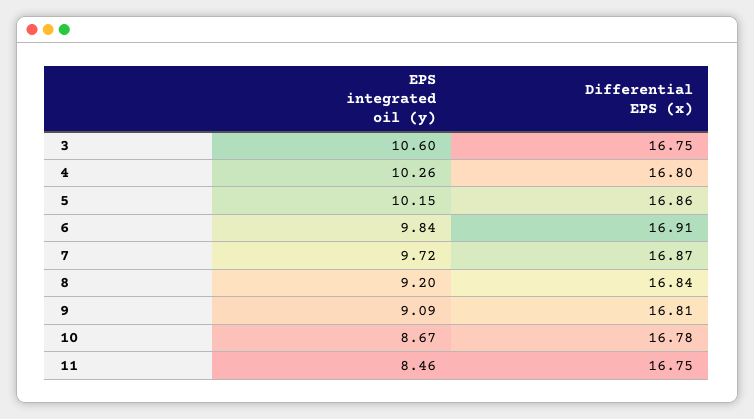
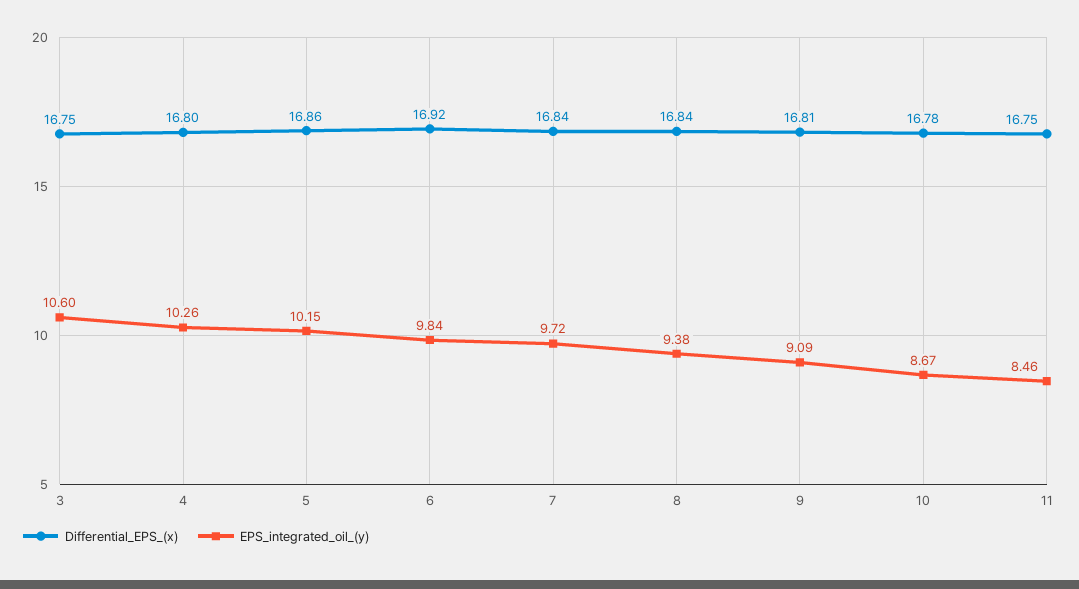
Differential EPS (x), 6: 16.91 -> 16.92
Differential EPS (x), 7: 16.87 -> 16.84
EPS integrated oil (y), 8: 9.2 -> 9.38

